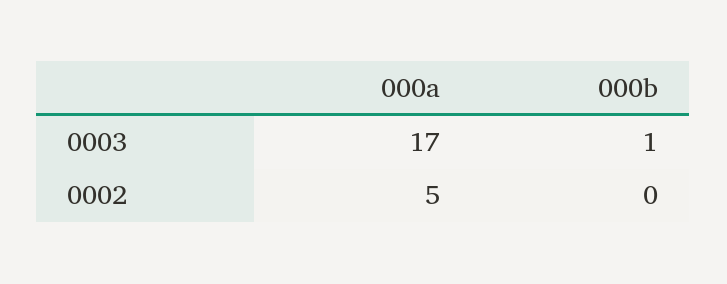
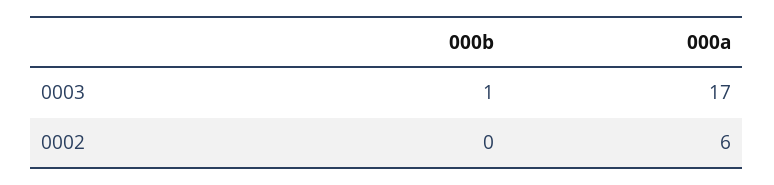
000a, 0002: 5 -> 6

